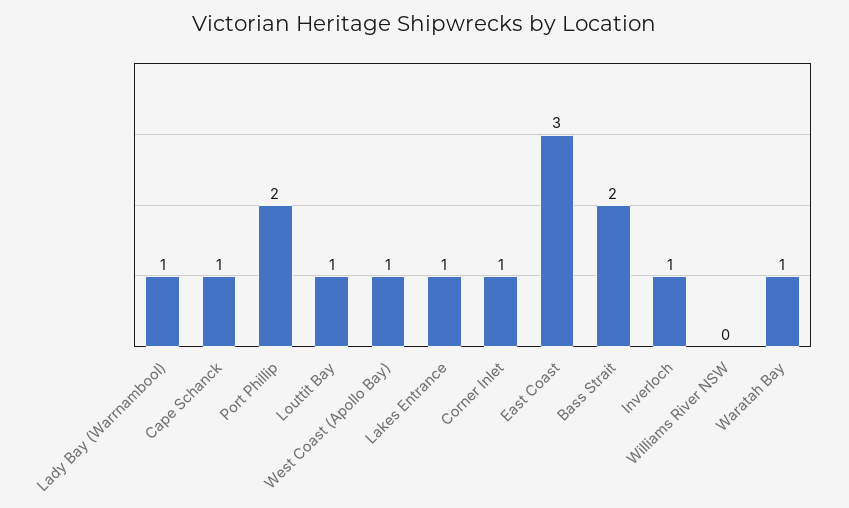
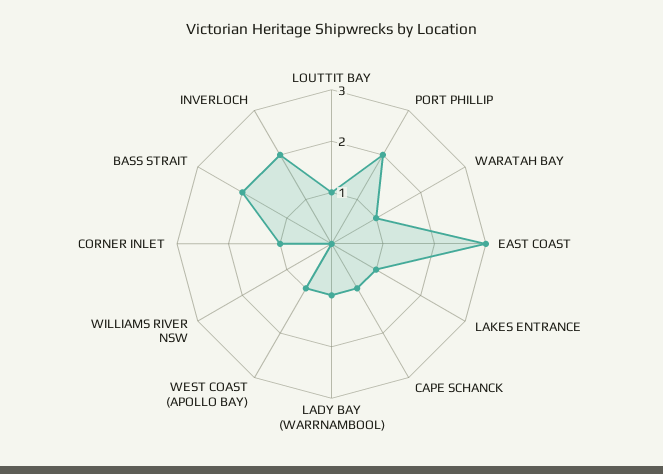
Inverloch: 1 -> 2

